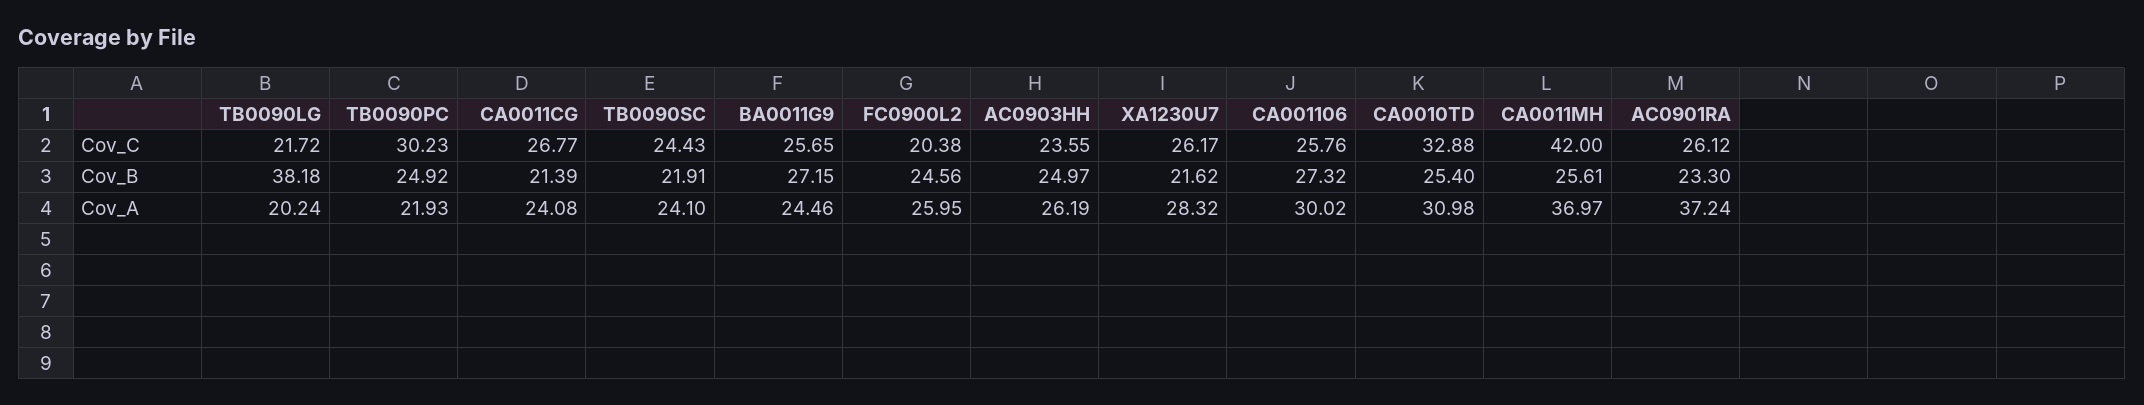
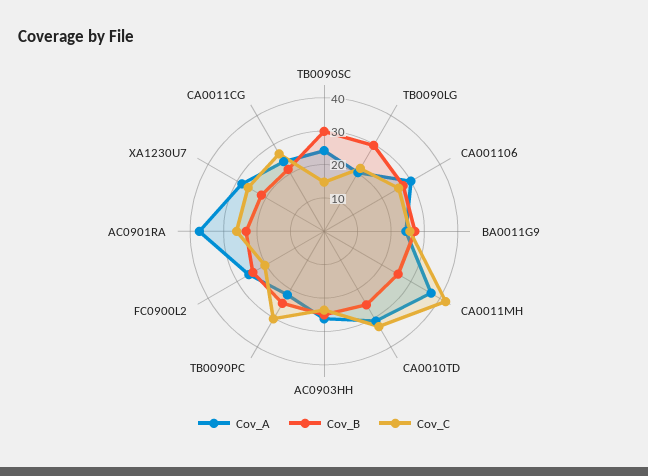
Cov_C, TB0090SC: 24.43 -> 15
Cov_B, TB0090LG: 38.18 -> 30
Cov_B, TB0090SC: 21.91 -> 30

